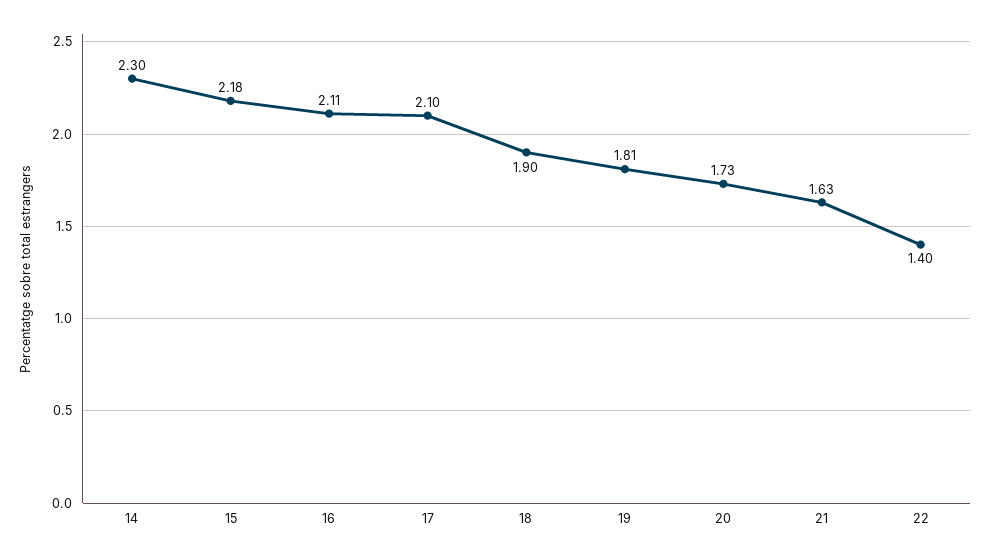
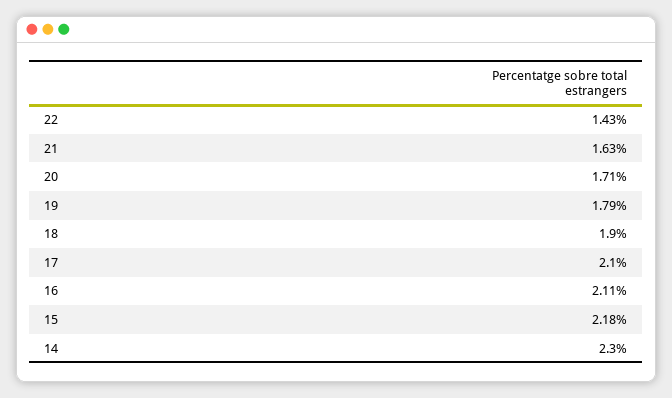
19: 1.81 -> 1.79
20: 1.73 -> 1.71
22: 1.4 -> 1.43

